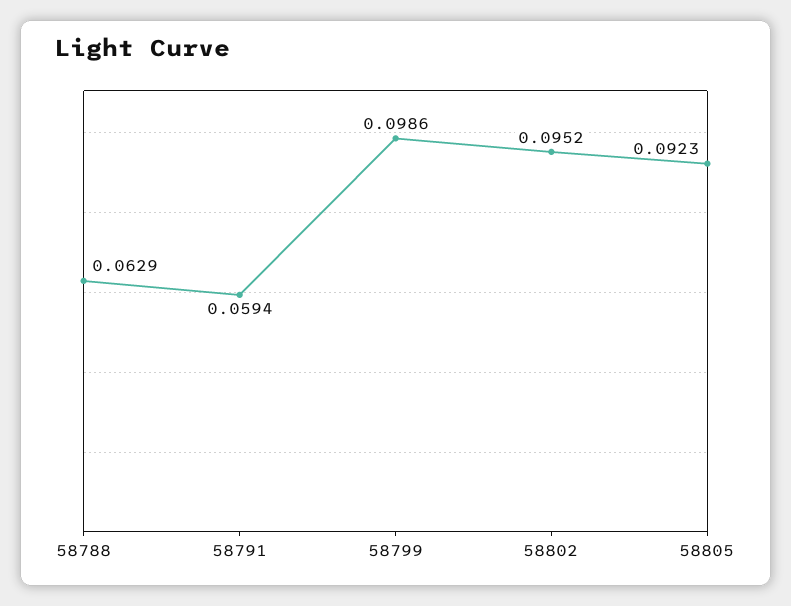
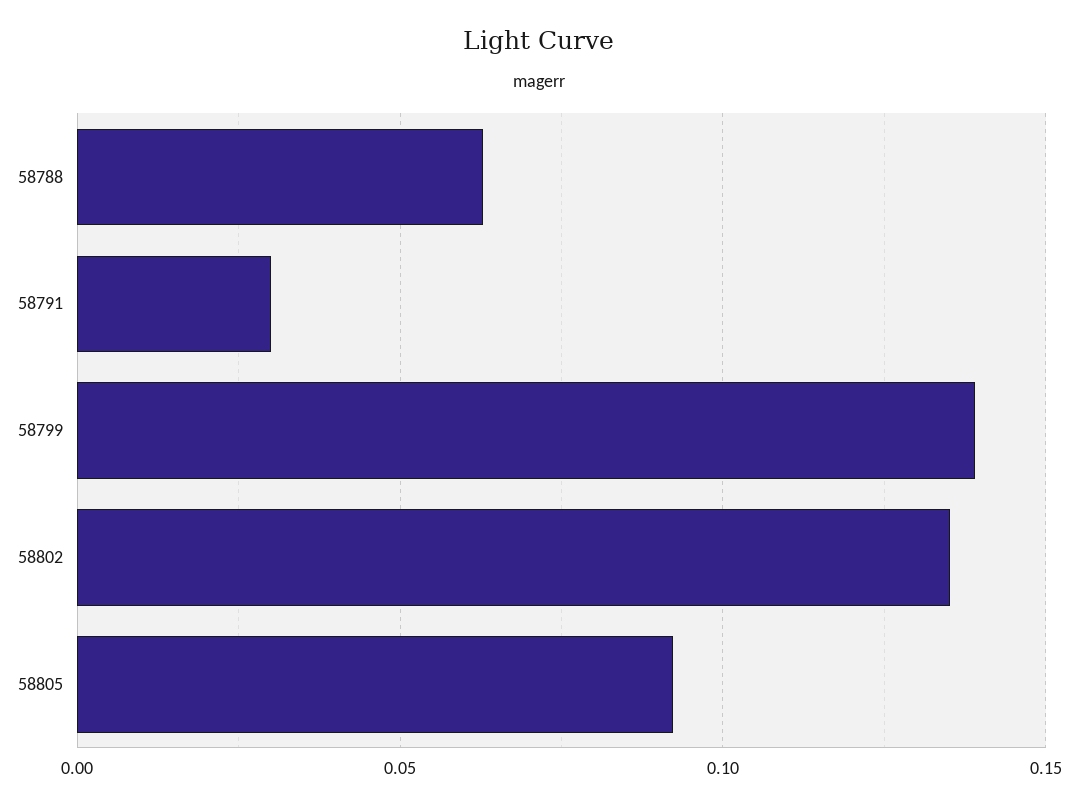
58791: 0.0594 -> 0.03
58799: 0.0986 -> 0.14
58802: 0.0952 -> 0.135

